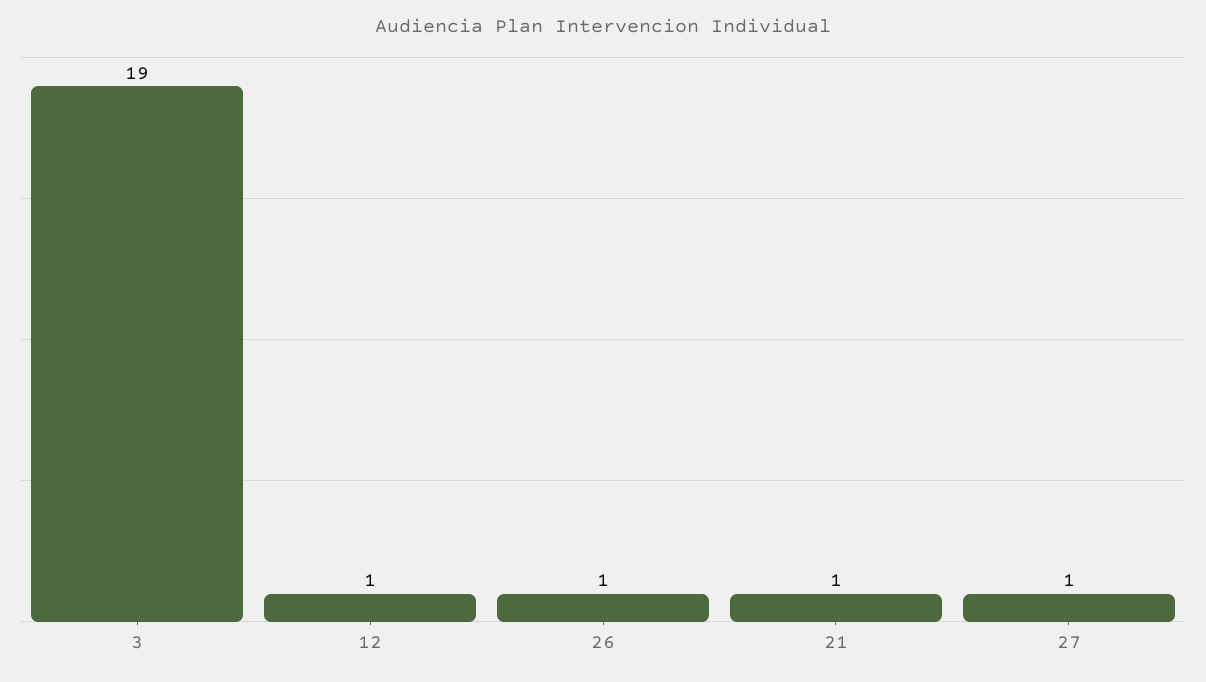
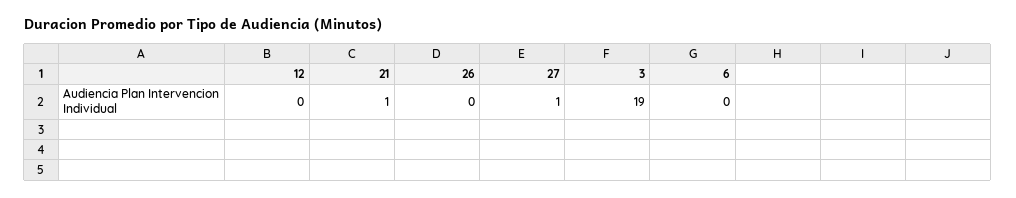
12: 1 -> 0
26: 1 -> 0
6: none -> 0

